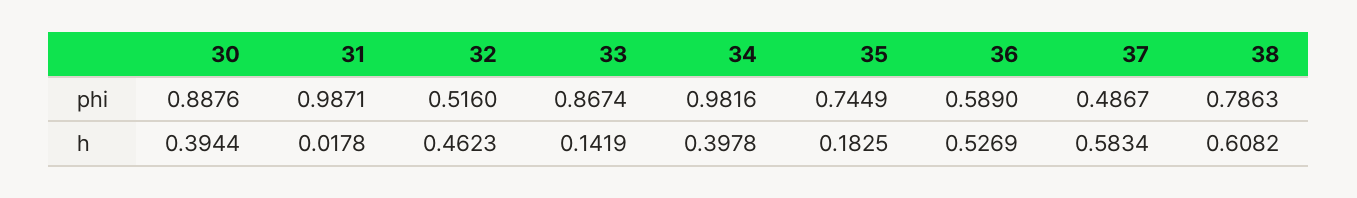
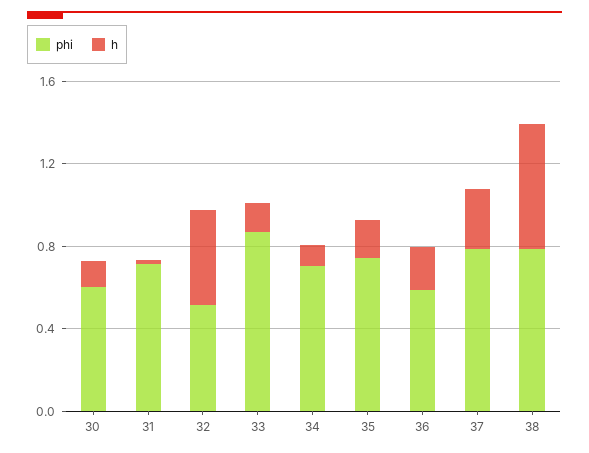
phi, 30: 0.8876 -> 0.6
phi, 31: 0.9871 -> 0.7
phi, 34: 0.9816 -> 0.7
phi, 37: 0.4867 -> 0.8
h, 30: 0.3944 -> 0.1
h, 34: 0.3978 -> 0.1
h, 36: 0.5269 -> 0.2
h, 37: 0.5834 -> 0.3

